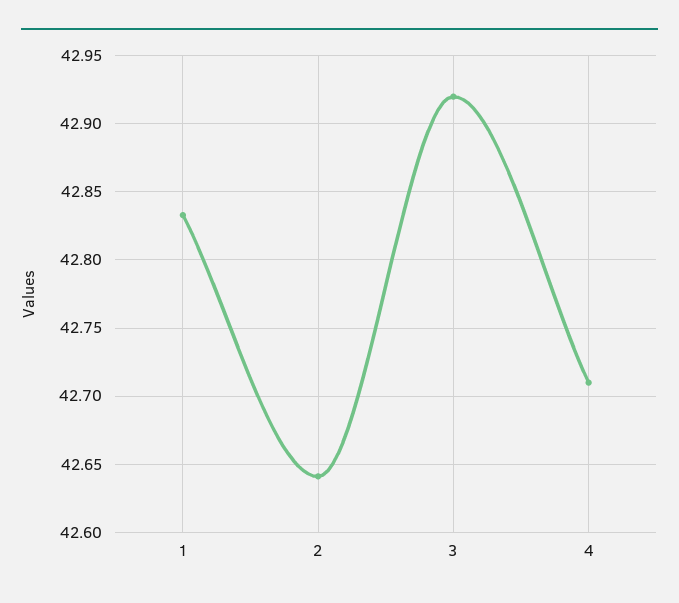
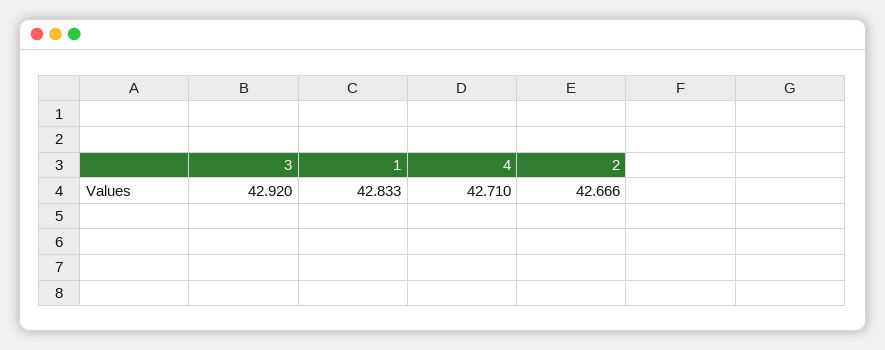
2: 42.64 -> 42.666

